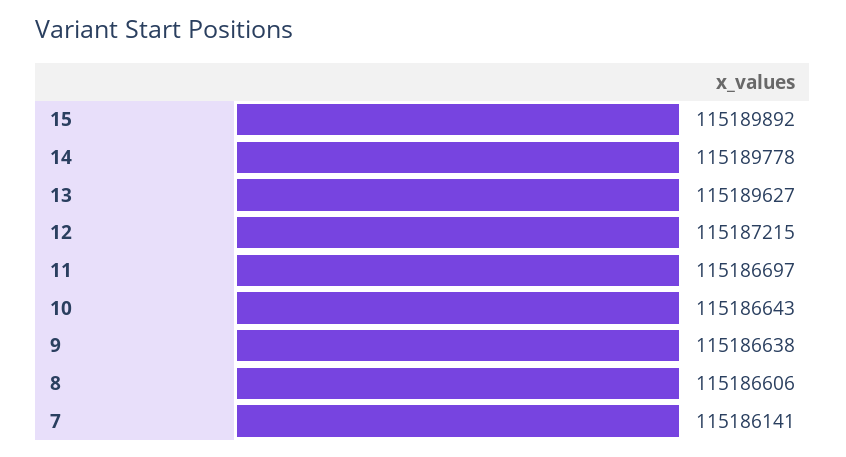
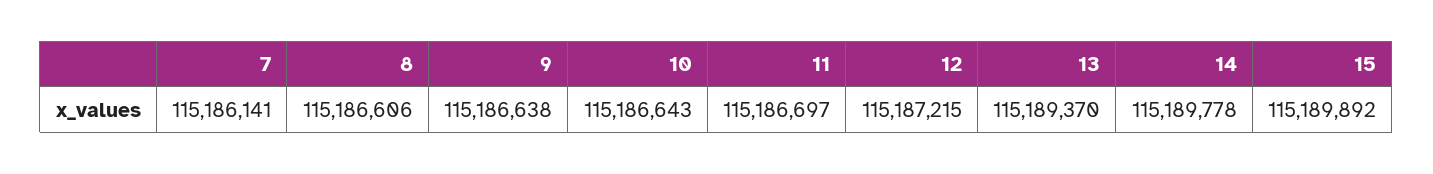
13: 115189627 -> 115189370

